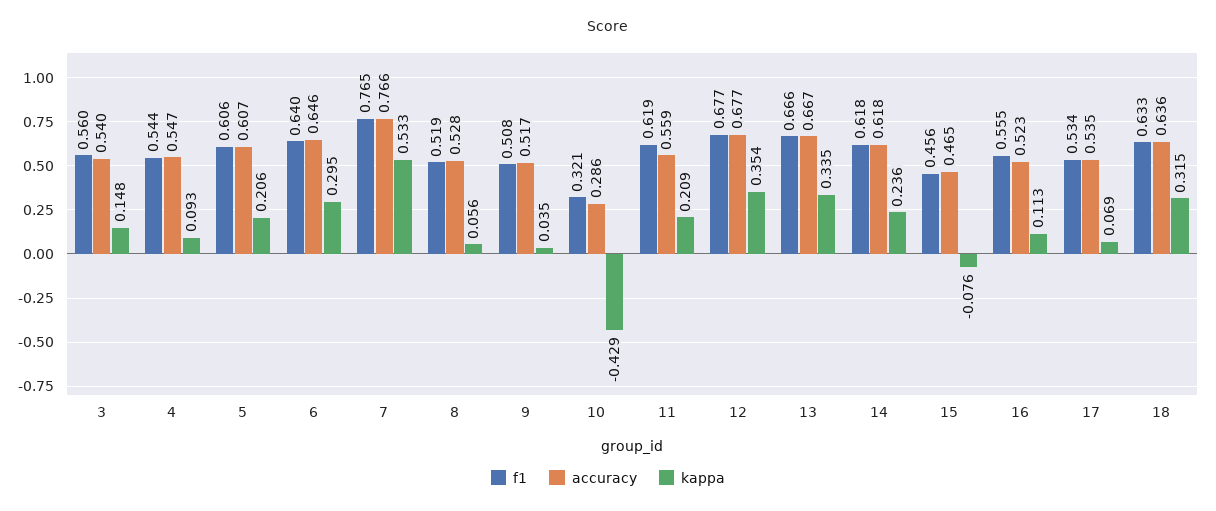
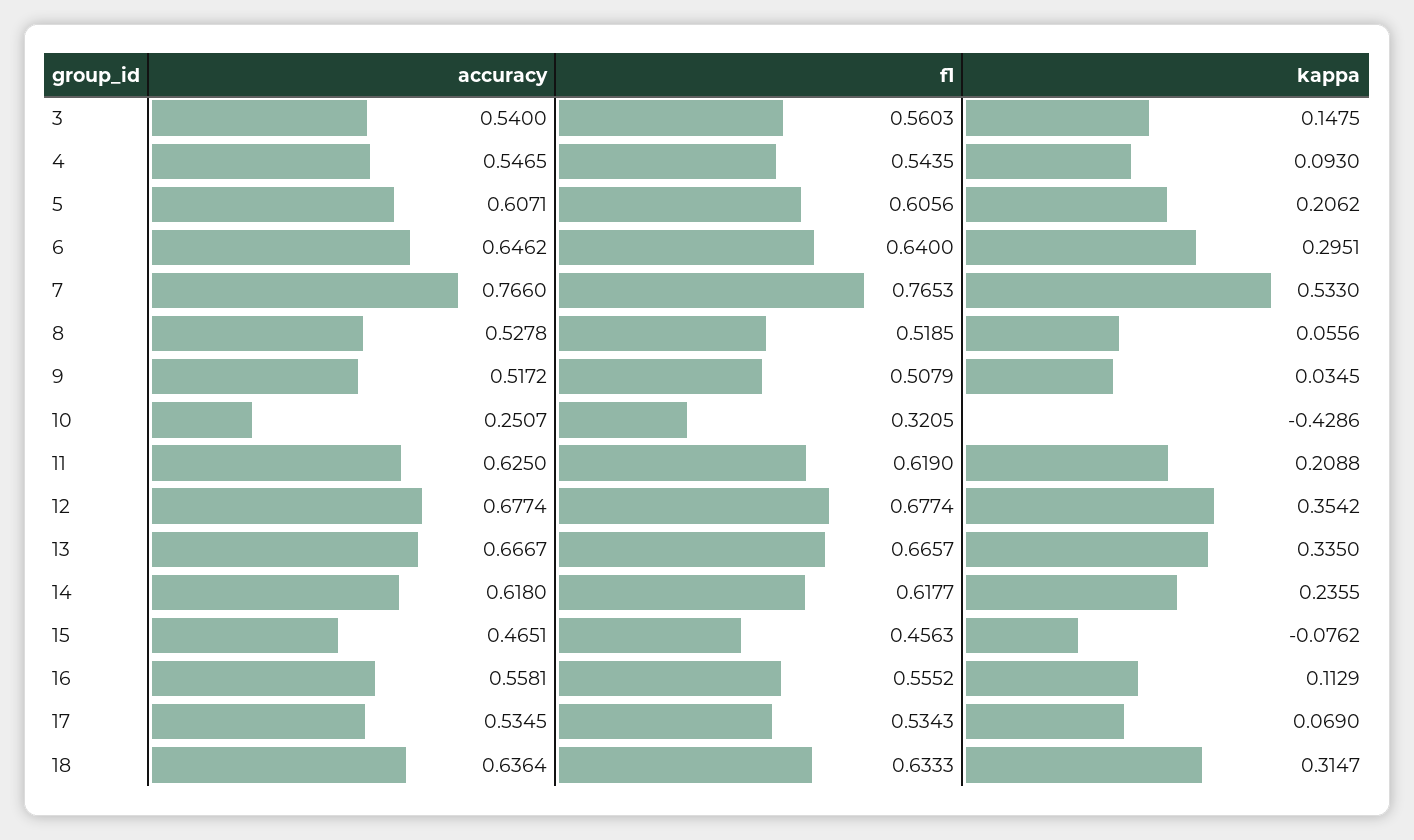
accuracy, 10: 0.286 -> 0.2507
accuracy, 11: 0.559 -> 0.625
accuracy, 16: 0.523 -> 0.5581

